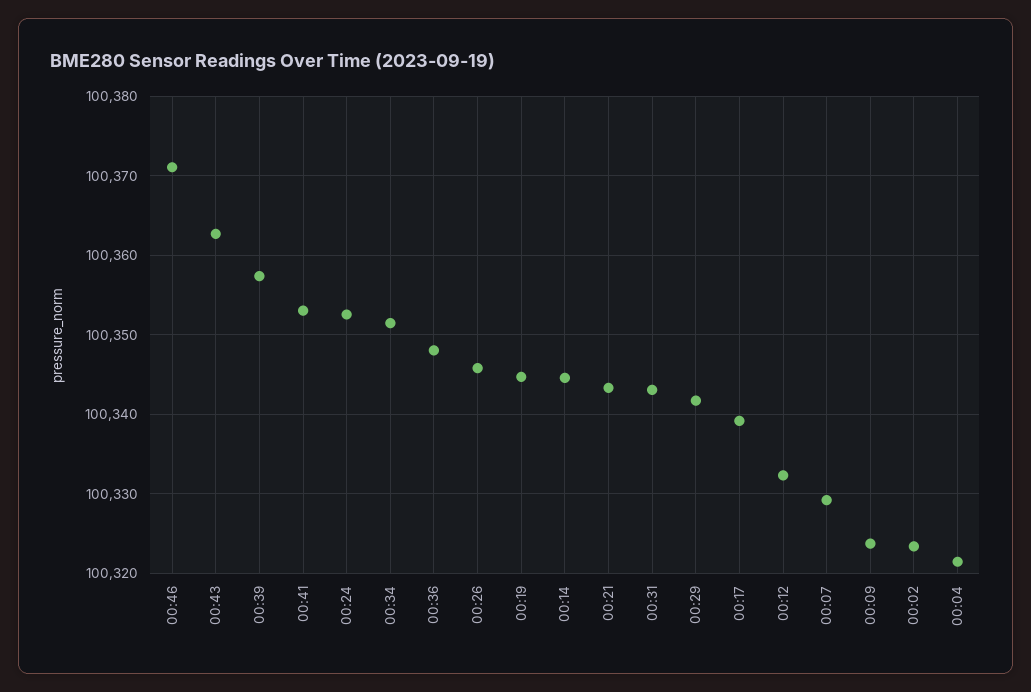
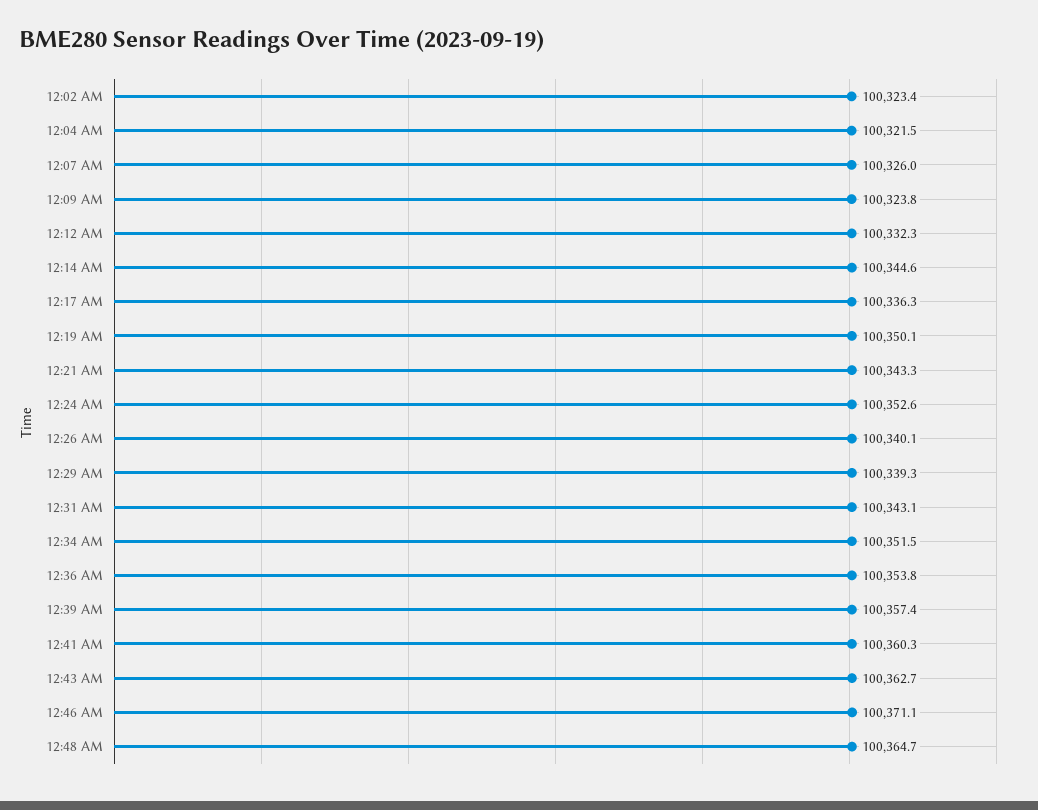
00:41: 100353 -> 100360.3
00:36: 100348 -> 100353.8
00:26: 100346 -> 100340.1
00:19: 100345 -> 100350.1
00:29: 100342 -> 100339.3
00:17: 100339 -> 100336.3
00:07: 100329 -> 100326
12:48 AM: none -> 100364.7

